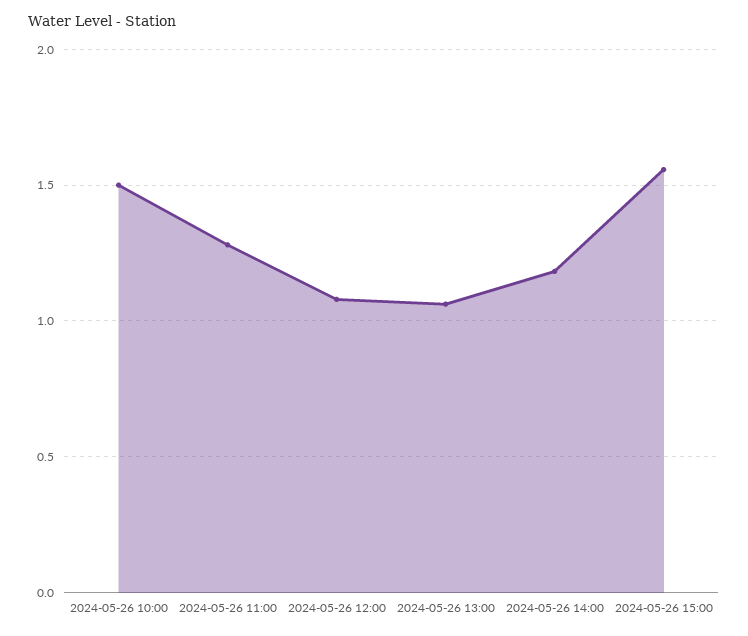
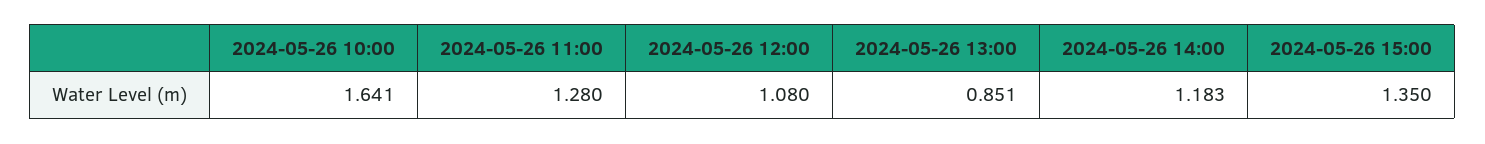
2024-05-26 10:00: 1.5 -> 1.641
2024-05-26 13:00: 1.05 -> 0.851
2024-05-26 15:00: 1.55 -> 1.35

